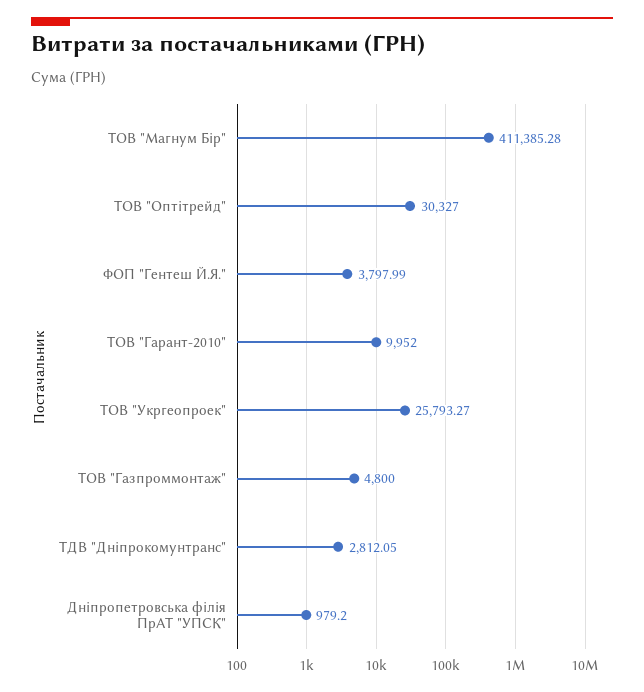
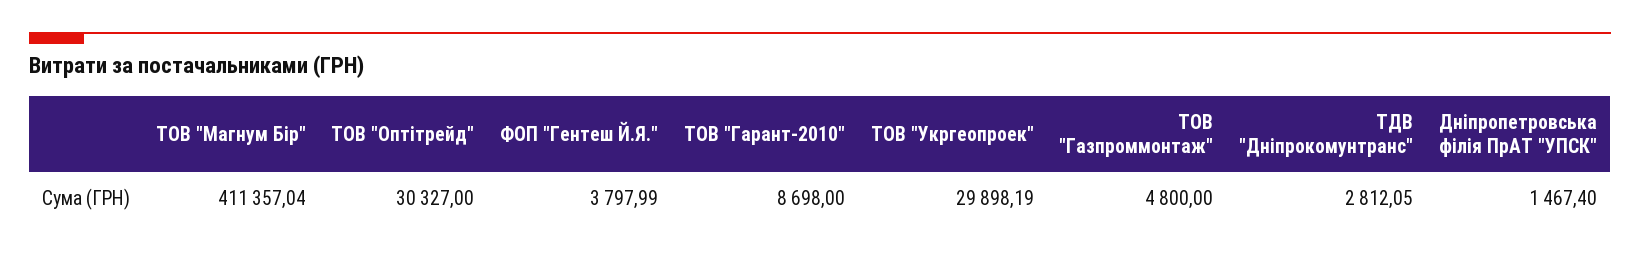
ТОВ "Магнум Бір": 411385.28 -> 411357.04
ТОВ "Гарант-2010": 9952 -> 8698
ТОВ "Укргеопроек": 25793.27 -> 29898.19
Дніпропетровська філія ПрАТ "УПСК": 979.2 -> 1467.4

